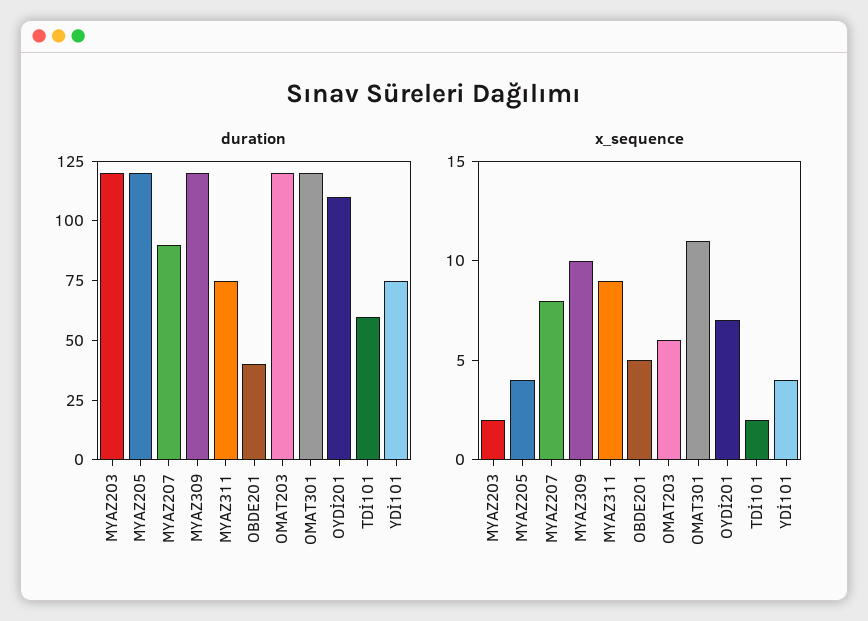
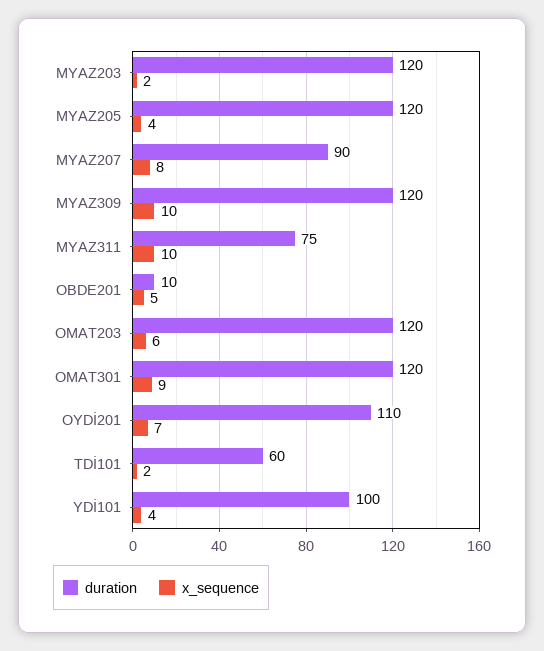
duration, OBDE201: 40 -> 10
duration, YDİ101: 75 -> 100
x_sequence, MYAZ311: 9 -> 10
x_sequence, OMAT301: 11 -> 9

